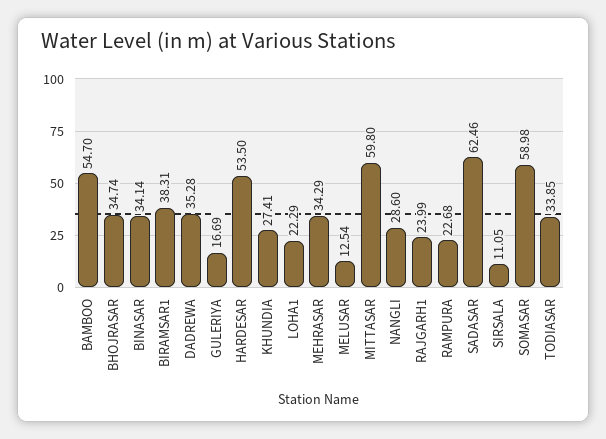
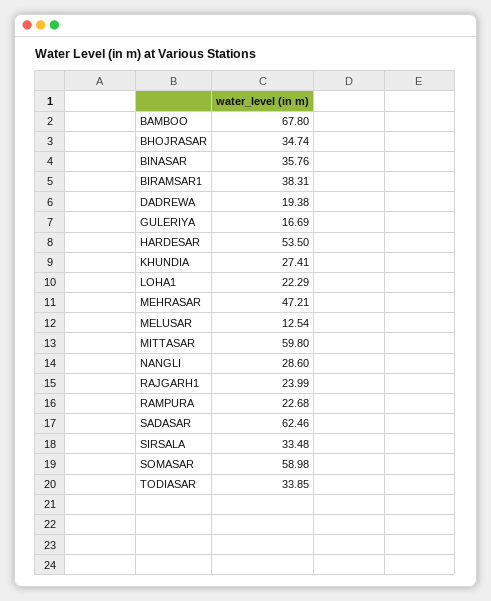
BAMBOO: 54.7 -> 67.8
BINASAR: 34.14 -> 35.76
DADREWA: 35.28 -> 19.38
MEHRASAR: 34.29 -> 47.21
SIRSALA: 11.05 -> 33.48

